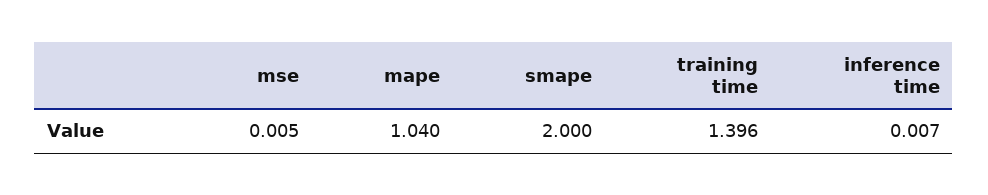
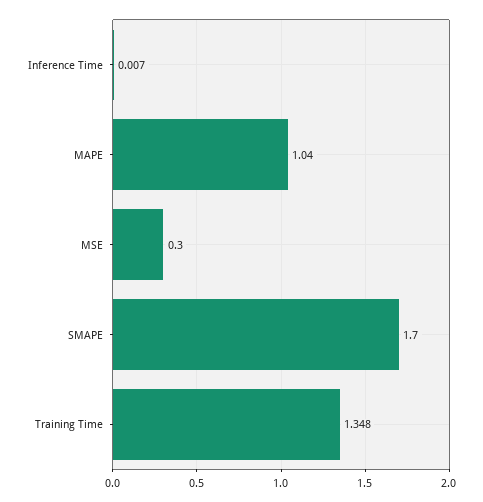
mse: 0.005 -> 0.3
smape: 2 -> 1.7
training time: 1.396 -> 1.348

